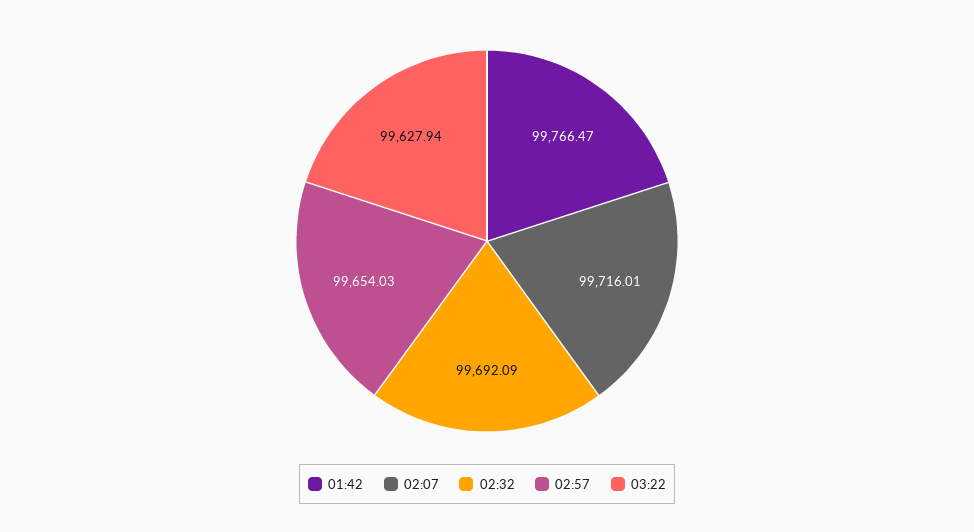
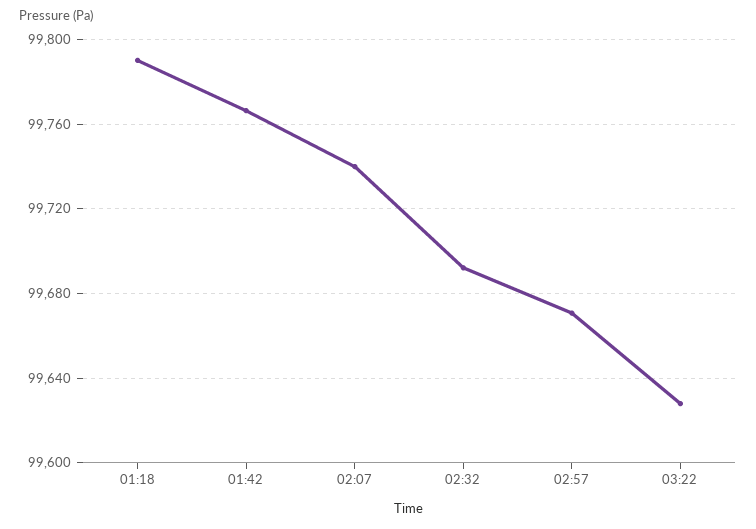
02:07: 99716.01 -> 99740
02:57: 99654.03 -> 99670
01:18: none -> 99790

